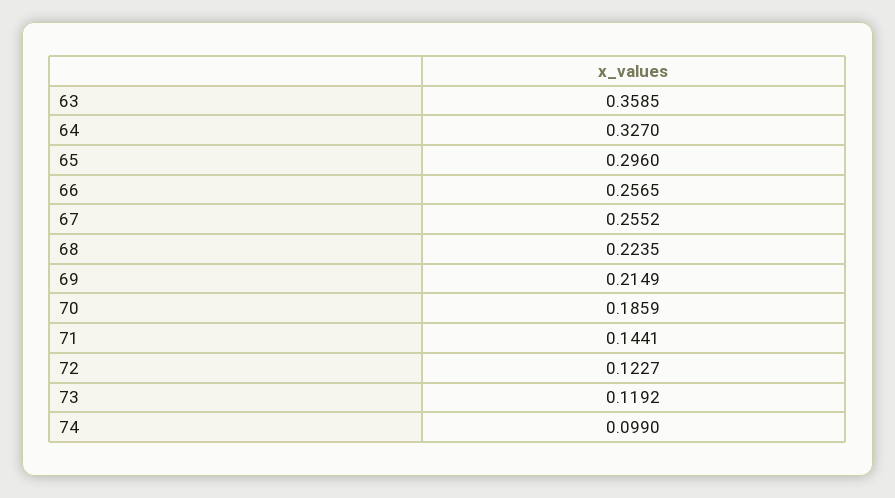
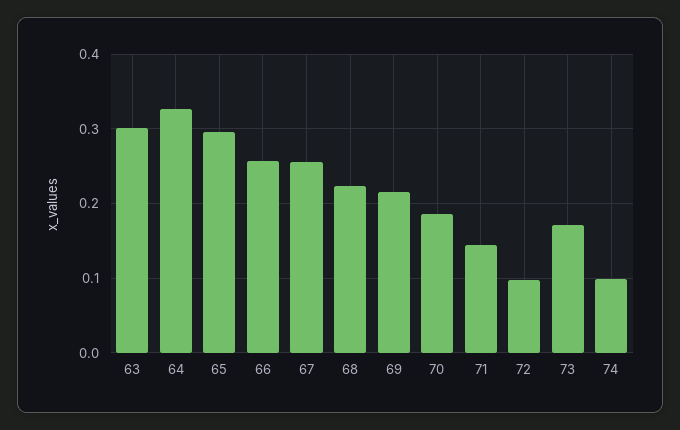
63: 0.3585 -> 0.3
72: 0.1227 -> 0.1
73: 0.1192 -> 0.17

